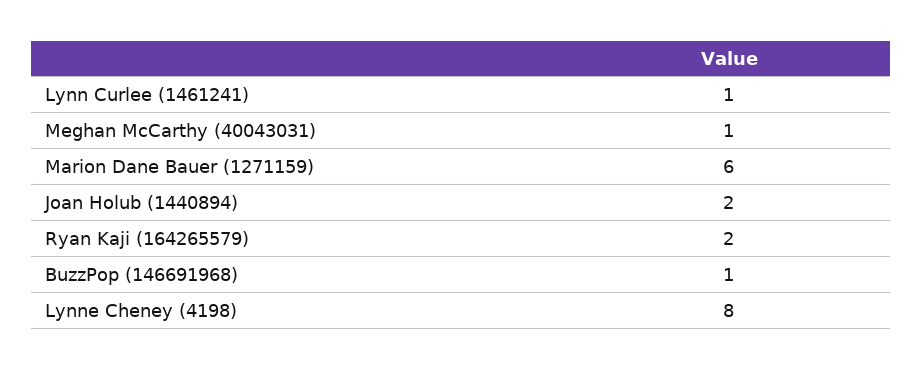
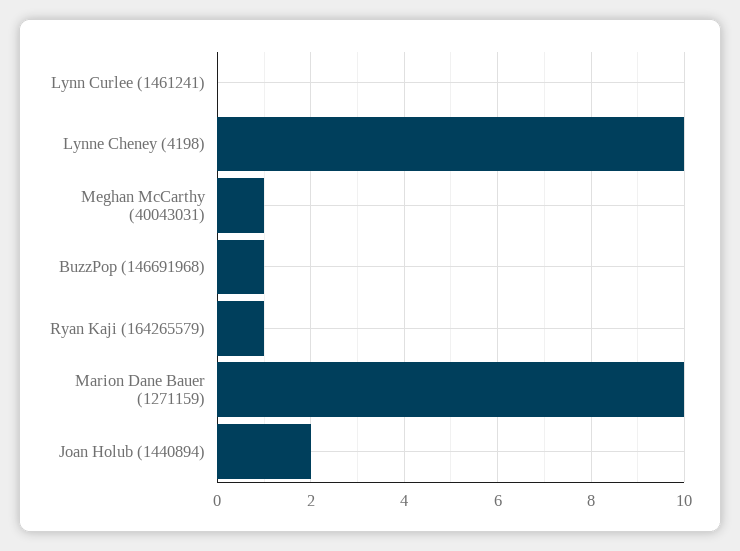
Lynn Curlee (1461241): 1 -> 0
Marion Dane Bauer (1271159): 6 -> 10
Ryan Kaji (164265579): 2 -> 1
Lynne Cheney (4198): 8 -> 10

